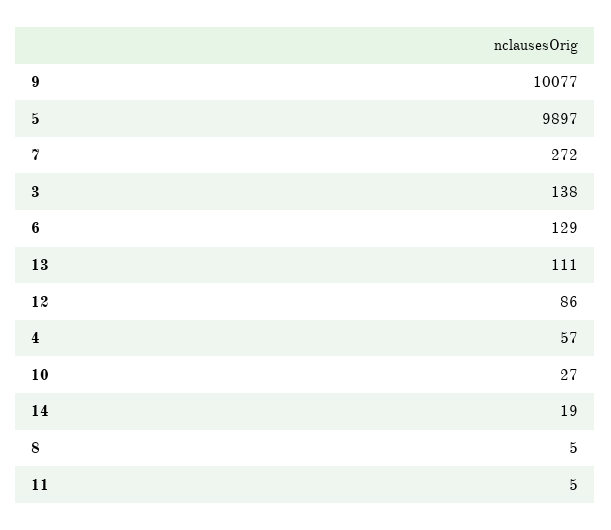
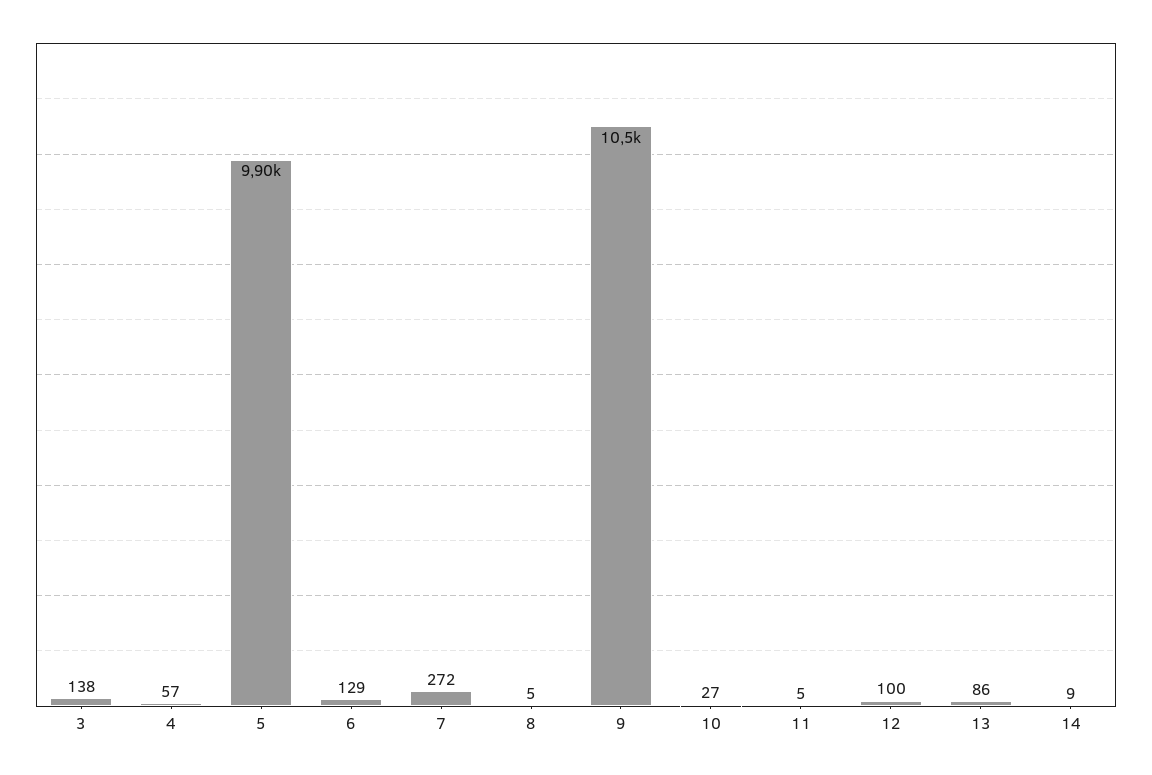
9: 10077 -> 10500
13: 111 -> 86
12: 86 -> 100
14: 19 -> 9

